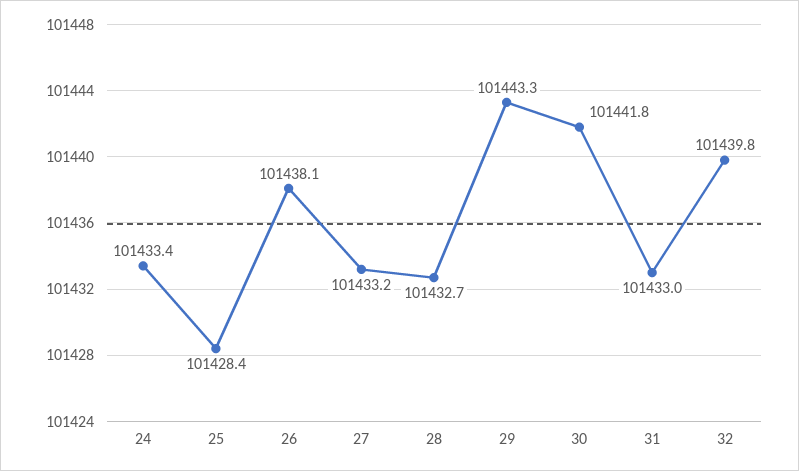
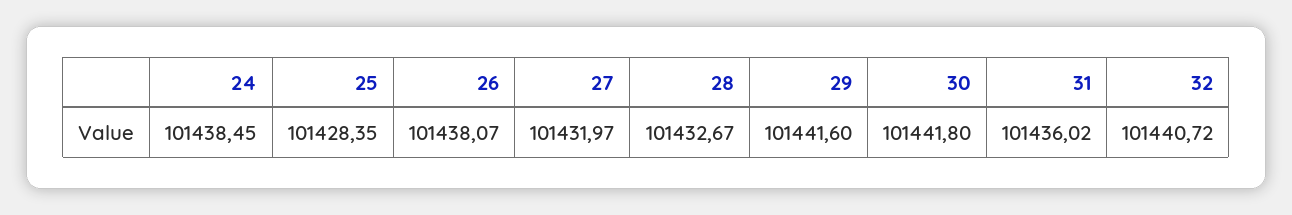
24: 101433.4 -> 101438.45
27: 101433.2 -> 101431.97
29: 101443.3 -> 101441.6
31: 101433 -> 101436.02
32: 101439.8 -> 101440.72

